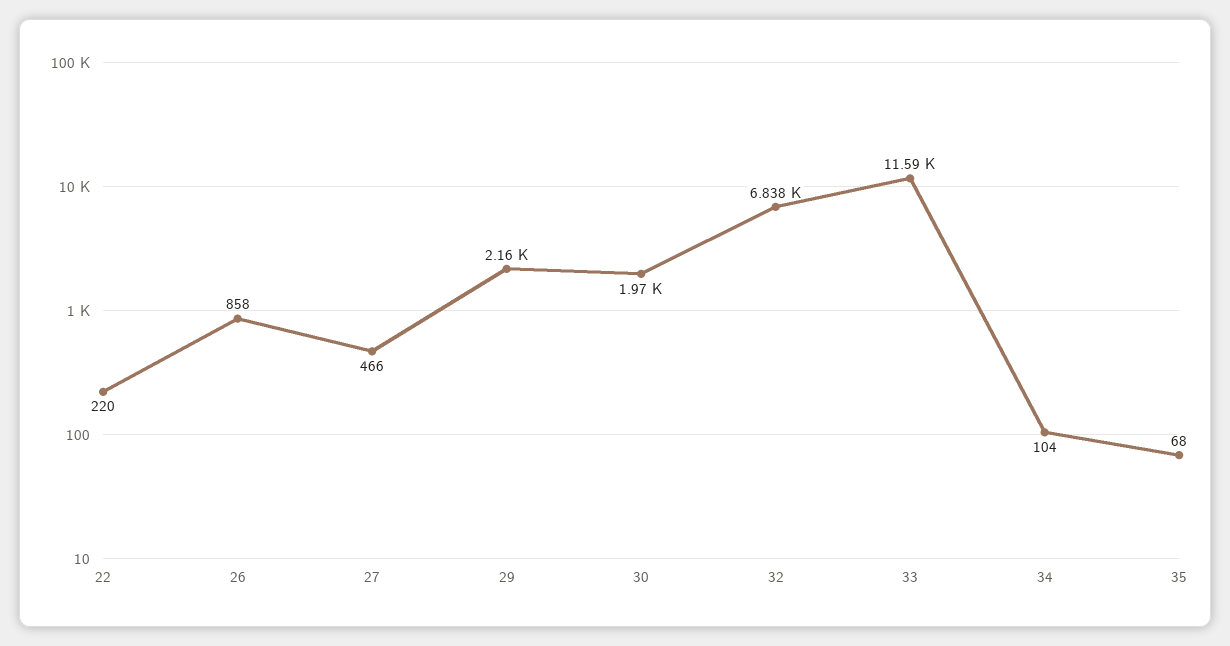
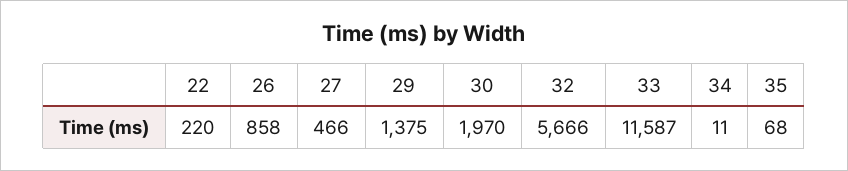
29: 2160 -> 1375
32: 6838 -> 5666
34: 104 -> 11

